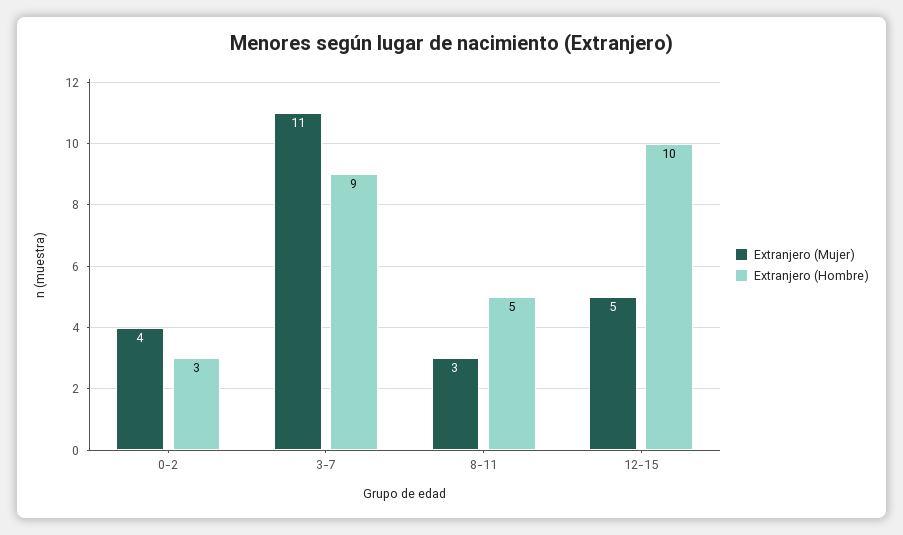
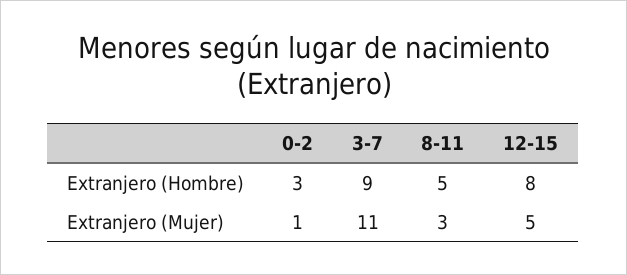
Extranjero (Mujer), 0-2: 4 -> 1
Extranjero (Hombre), 12-15: 10 -> 8

